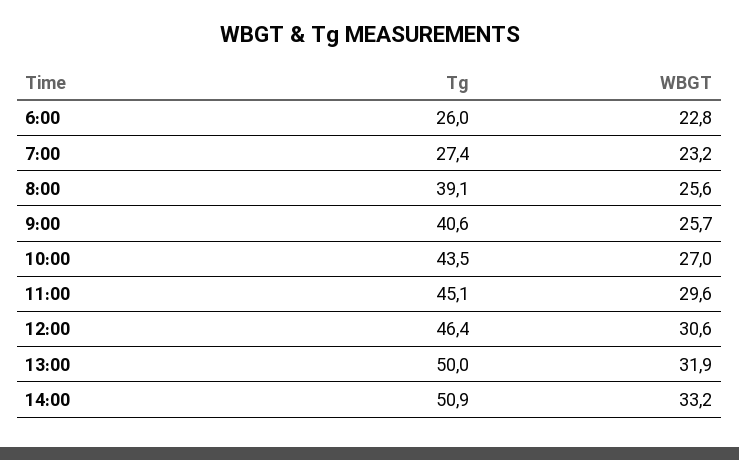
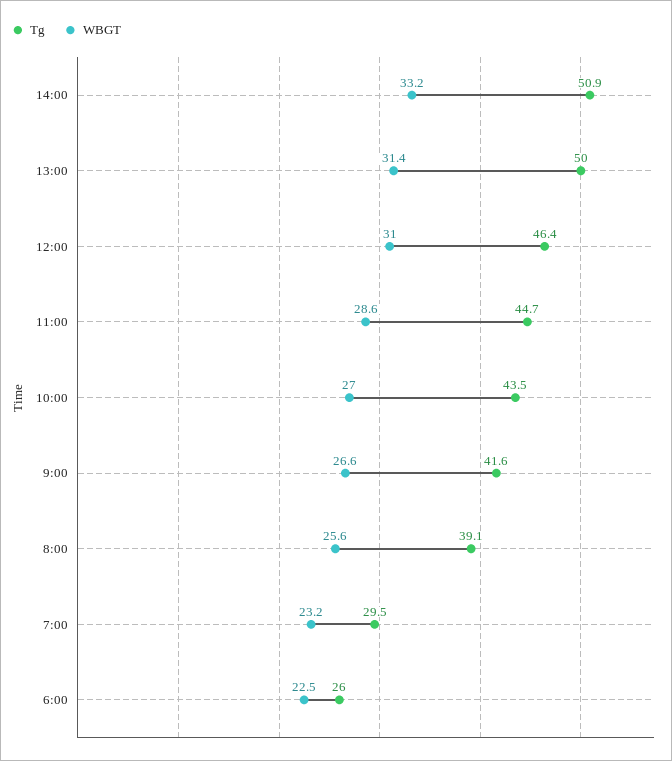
WBGT, 6:00: 22.8 -> 22.5
Tg, 7:00: 27.4 -> 29.5
Tg, 9:00: 40.6 -> 41.6
WBGT, 9:00: 25.7 -> 26.6
Tg, 11:00: 45.1 -> 44.7
WBGT, 11:00: 29.6 -> 28.6
WBGT, 12:00: 30.6 -> 31
WBGT, 13:00: 31.9 -> 31.4

